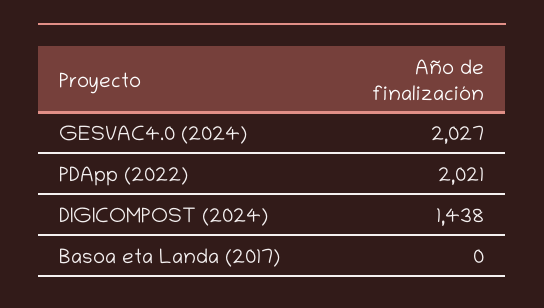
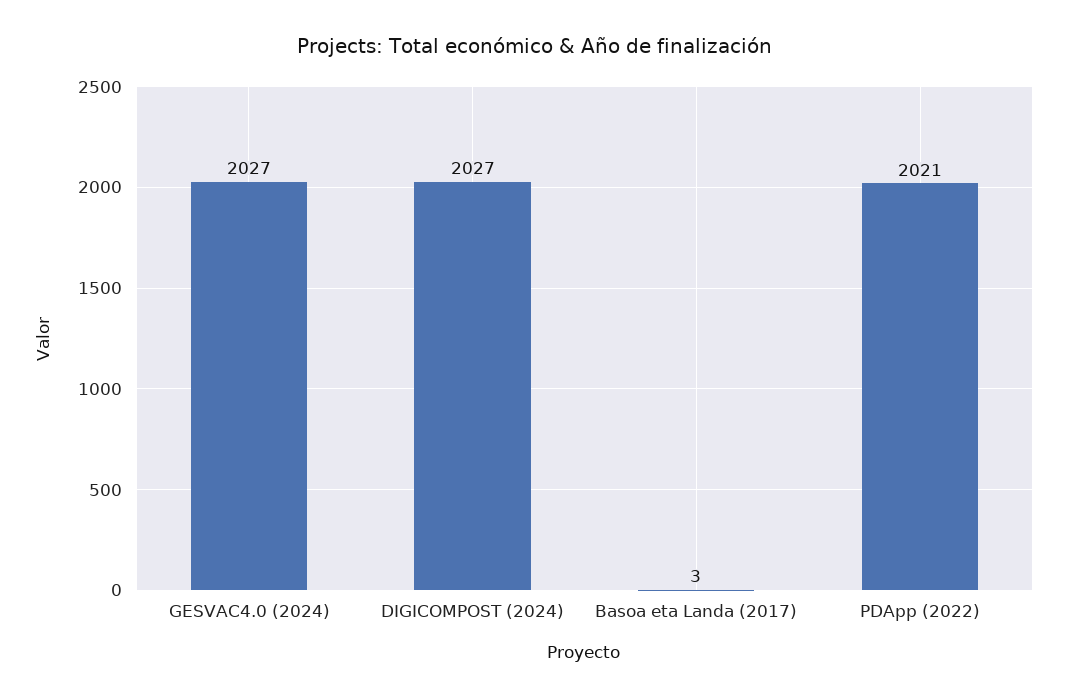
DIGICOMPOST (2024): 1438 -> 2027
Basoa eta Landa (2017): 0 -> 3

